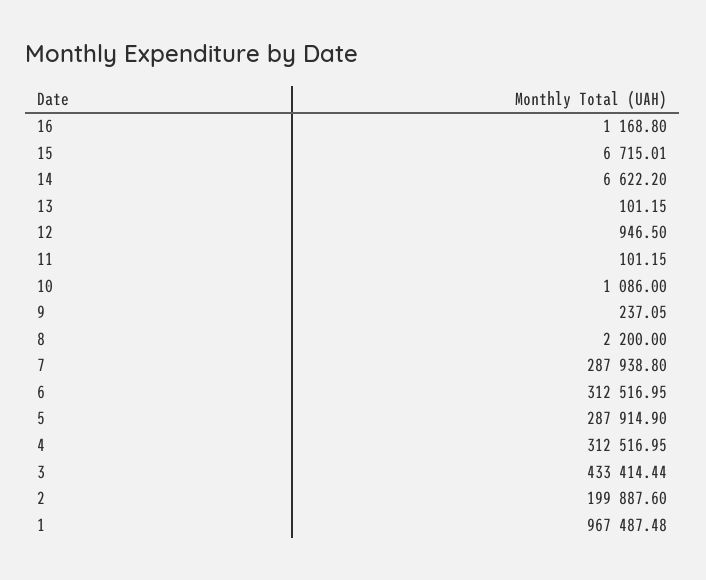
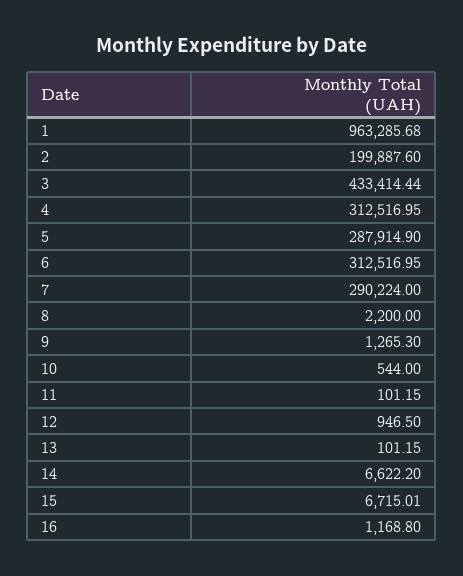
10: 1086 -> 544
9: 237.05 -> 1265.3
7: 287938.8 -> 290224
1: 967487.48 -> 963285.68

